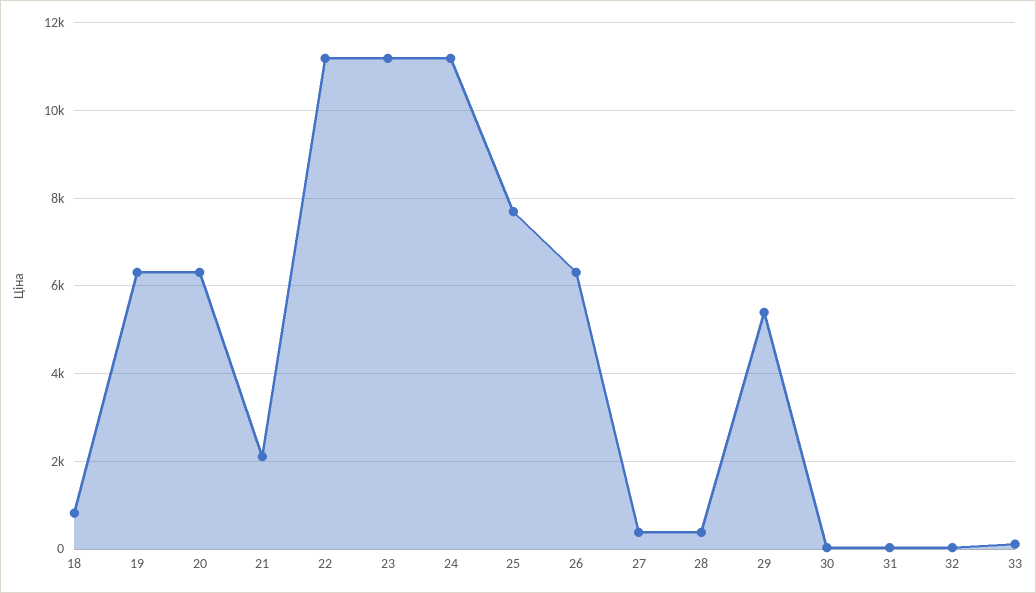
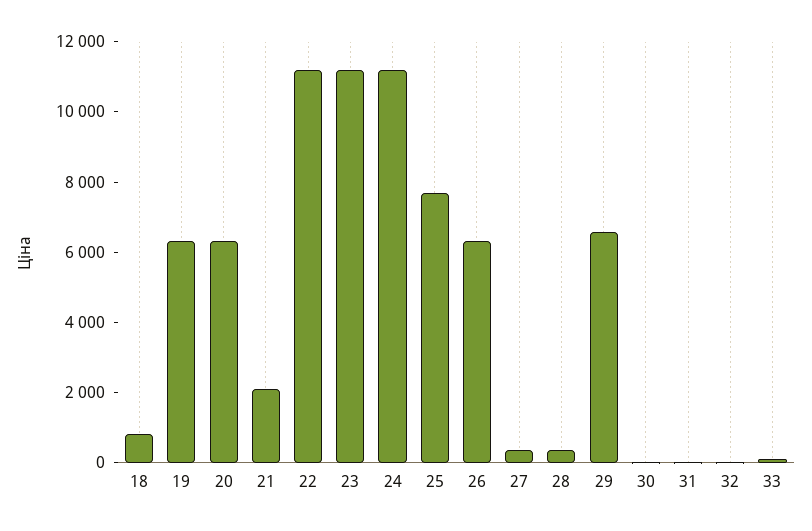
29: 5400 -> 6500

